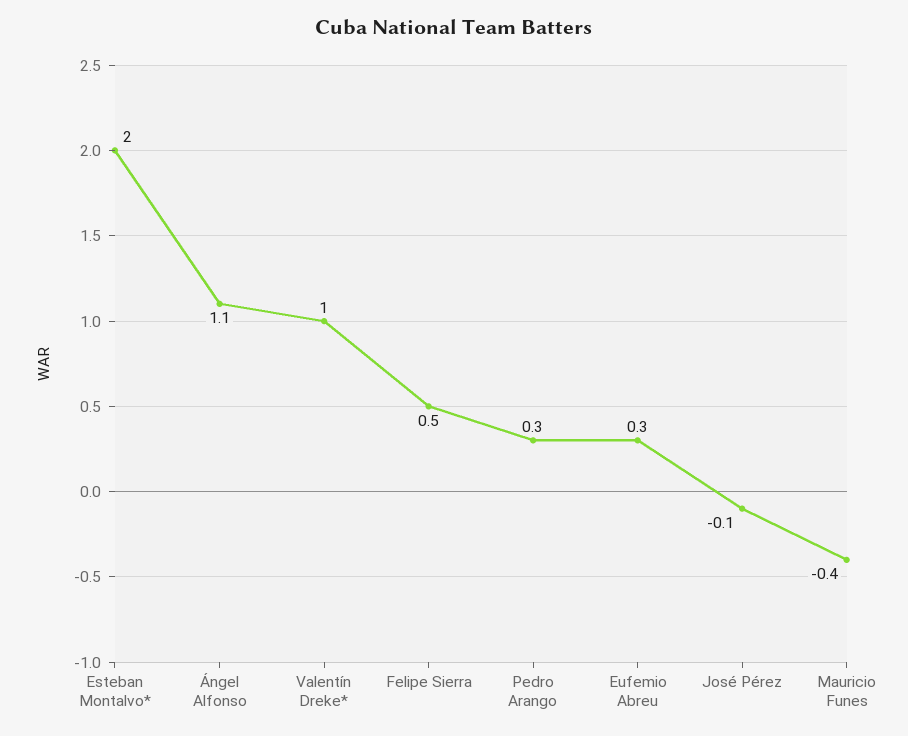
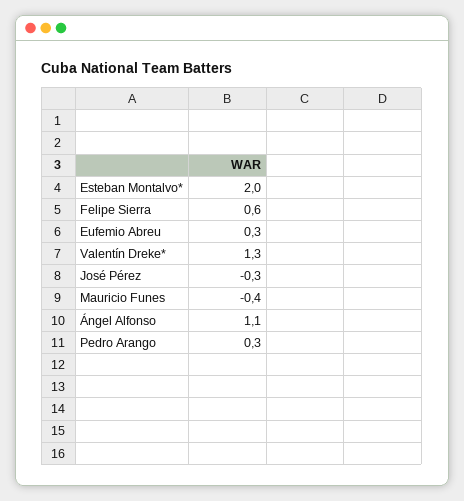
Valentín Dreke*: 1 -> 1.3
Felipe Sierra: 0.5 -> 0.6
José Pérez: -0.1 -> -0.3

